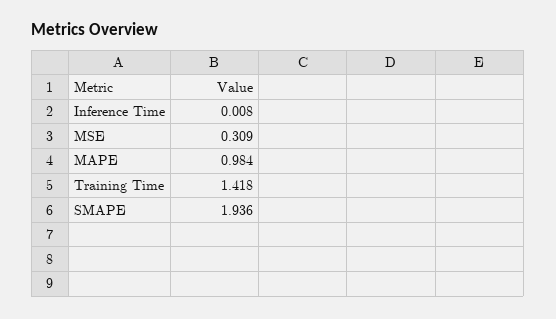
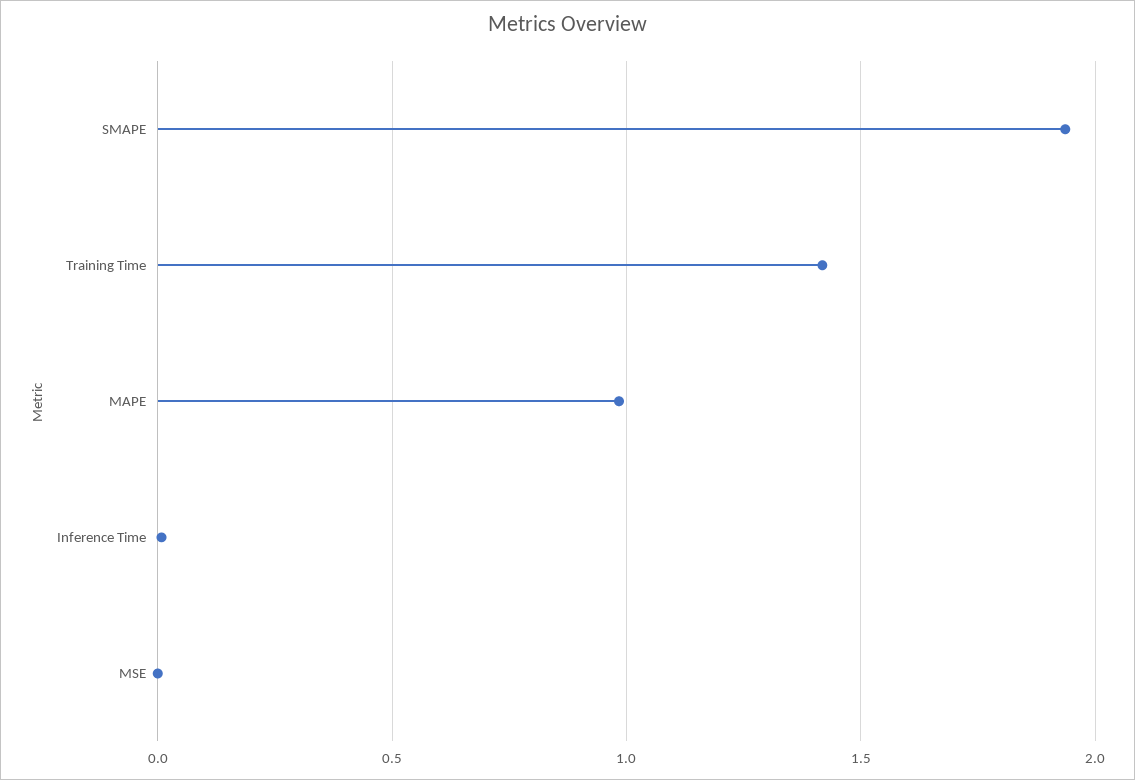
MSE: 0.309 -> 0

